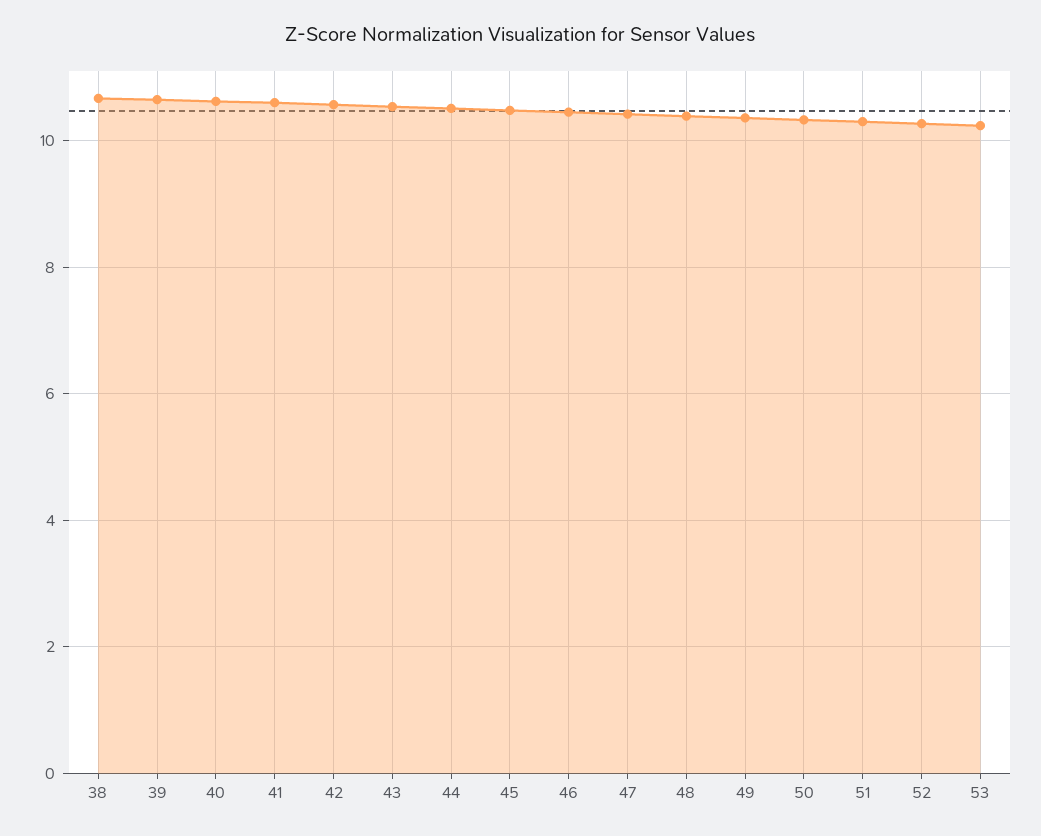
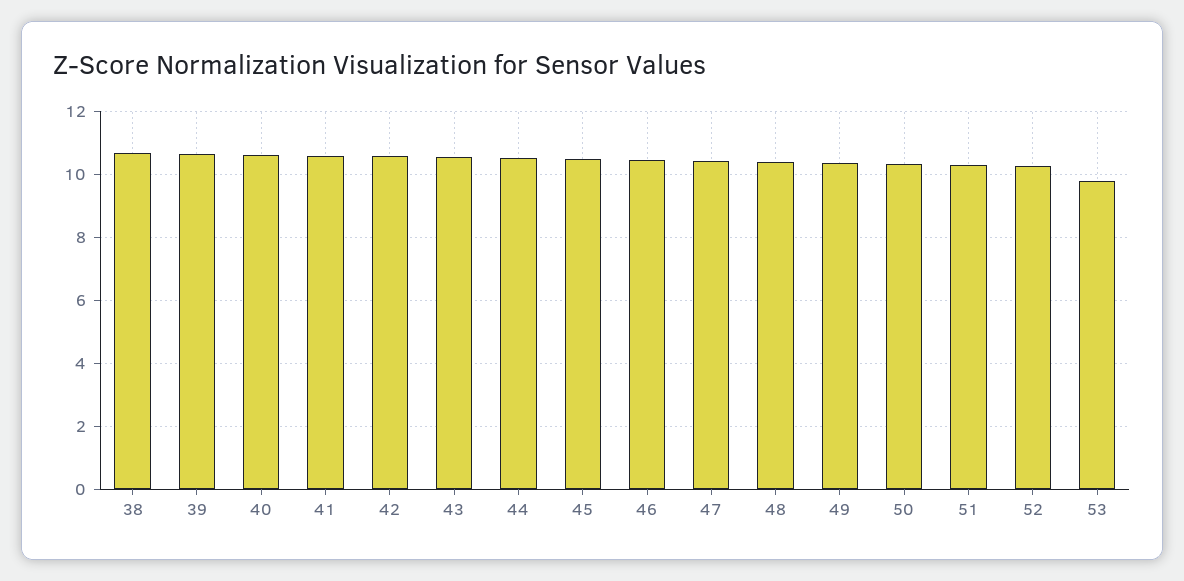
53: 10.2 -> 9.8

